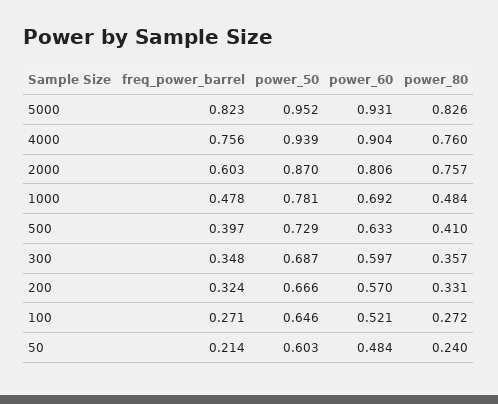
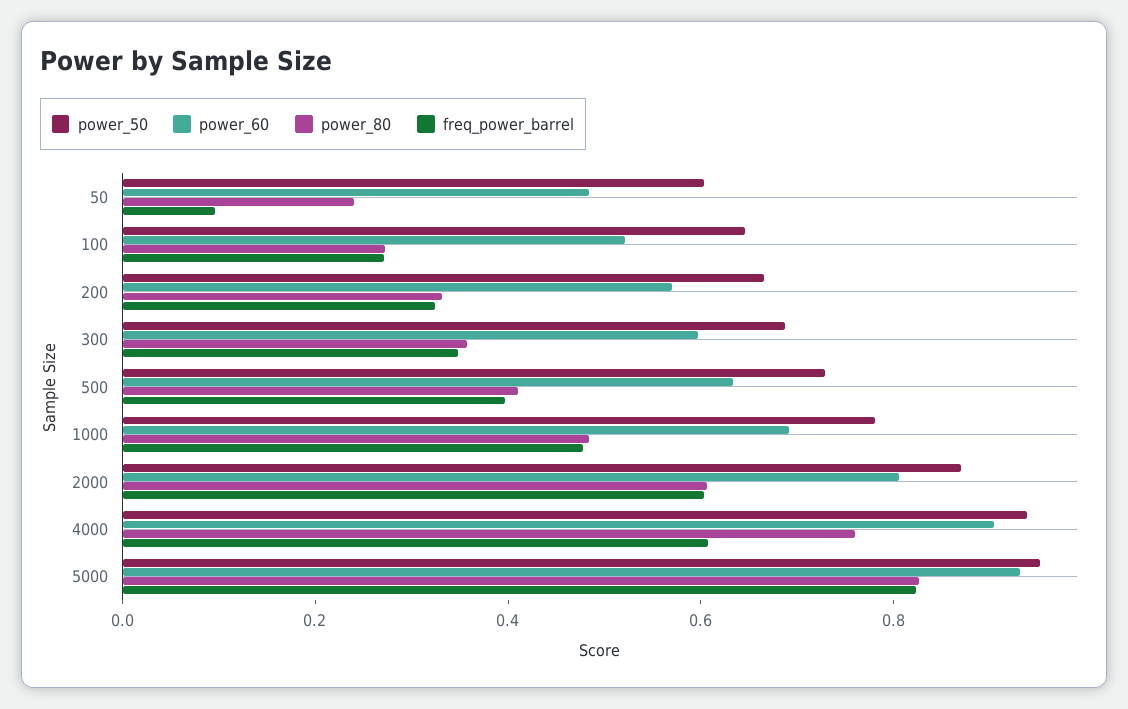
freq_power_barrel, 4000: 0.756 -> 0.6
power_80, 2000: 0.757 -> 0.6
freq_power_barrel, 50: 0.214 -> 0.1

